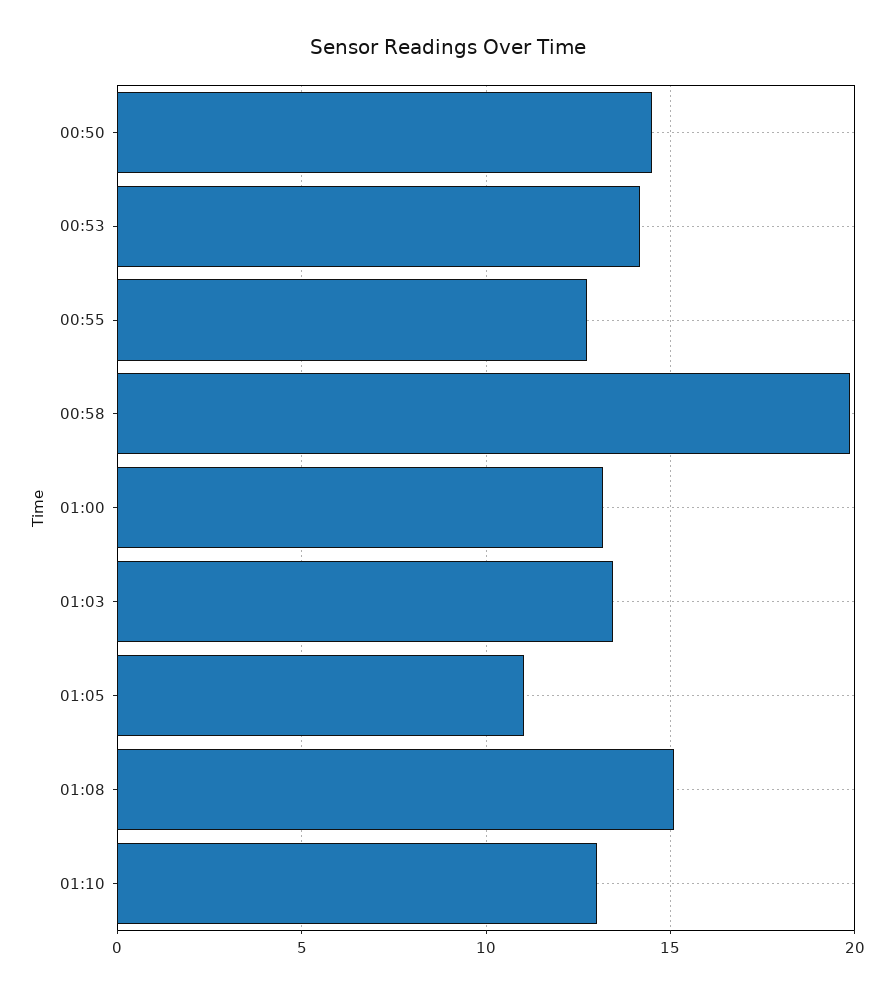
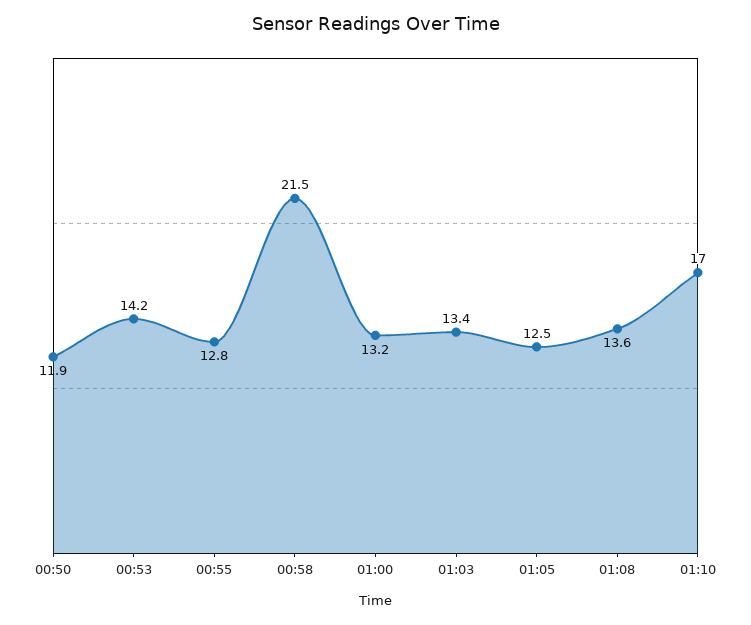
00:50: 14.5 -> 11.9
00:58: 20 -> 21.5
01:05: 11 -> 12.5
01:08: 15 -> 13.6
01:10: 13 -> 17

